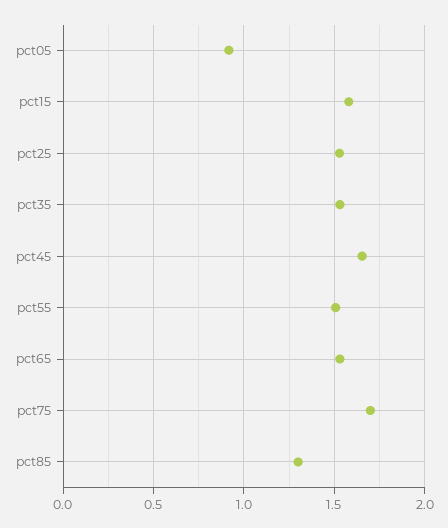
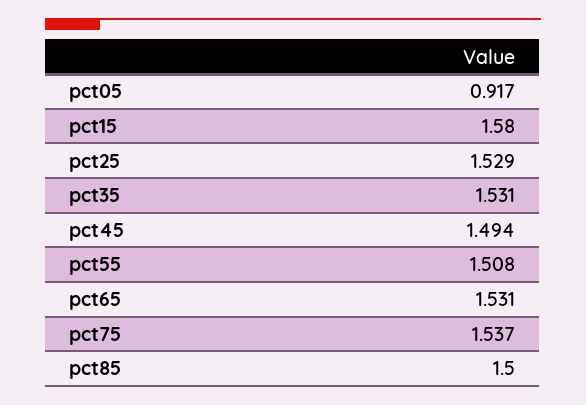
pct45: 1.65 -> 1.494
pct75: 1.7 -> 1.537
pct85: 1.3 -> 1.5

